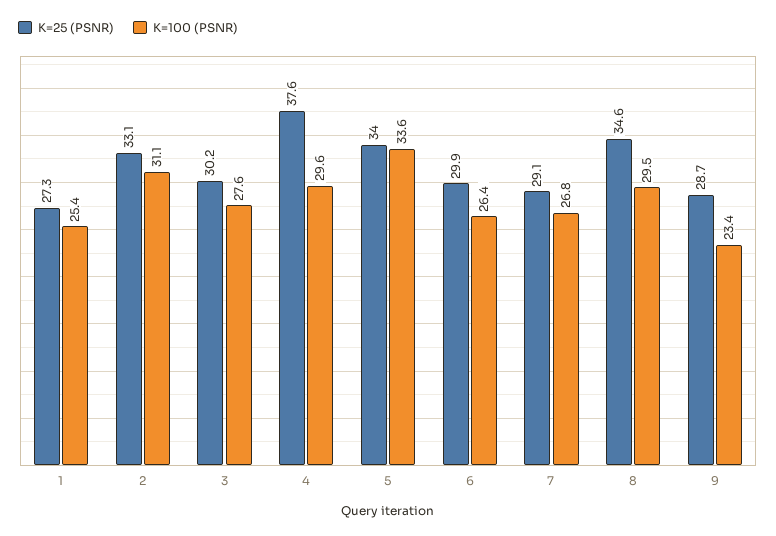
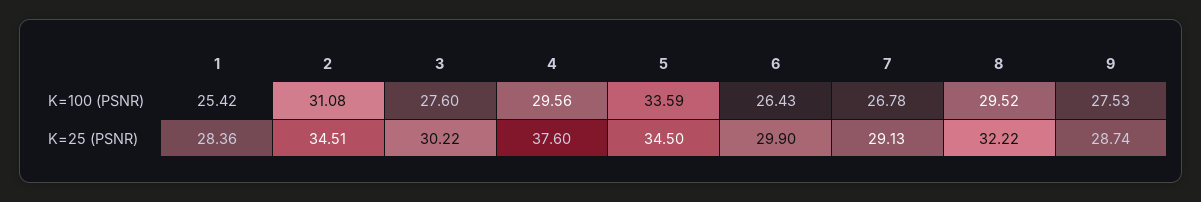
K=25 (PSNR), 1: 27.3 -> 28.36
K=25 (PSNR), 2: 33.1 -> 34.51
K=25 (PSNR), 5: 34 -> 34.5
K=25 (PSNR), 8: 34.6 -> 32.22
K=100 (PSNR), 9: 23.4 -> 27.53

